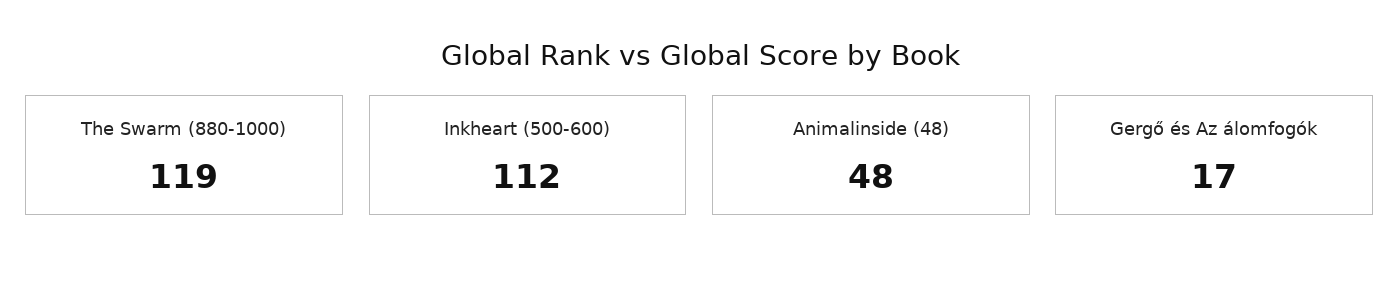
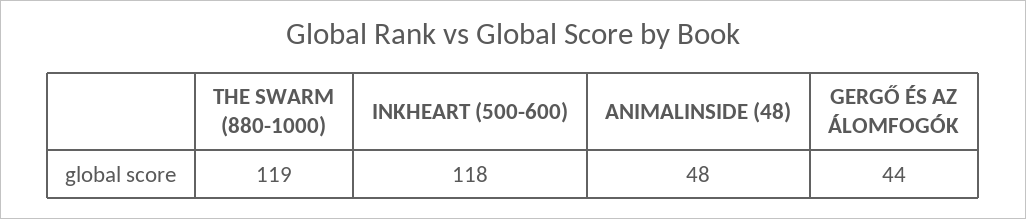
Inkheart (500-600): 112 -> 118
Gergő és Az álomfogók: 17 -> 44

